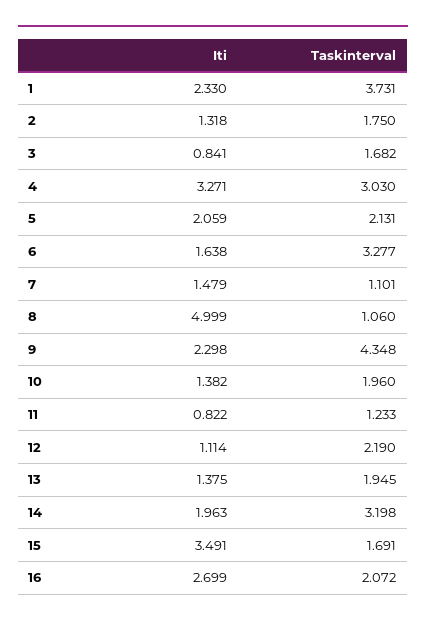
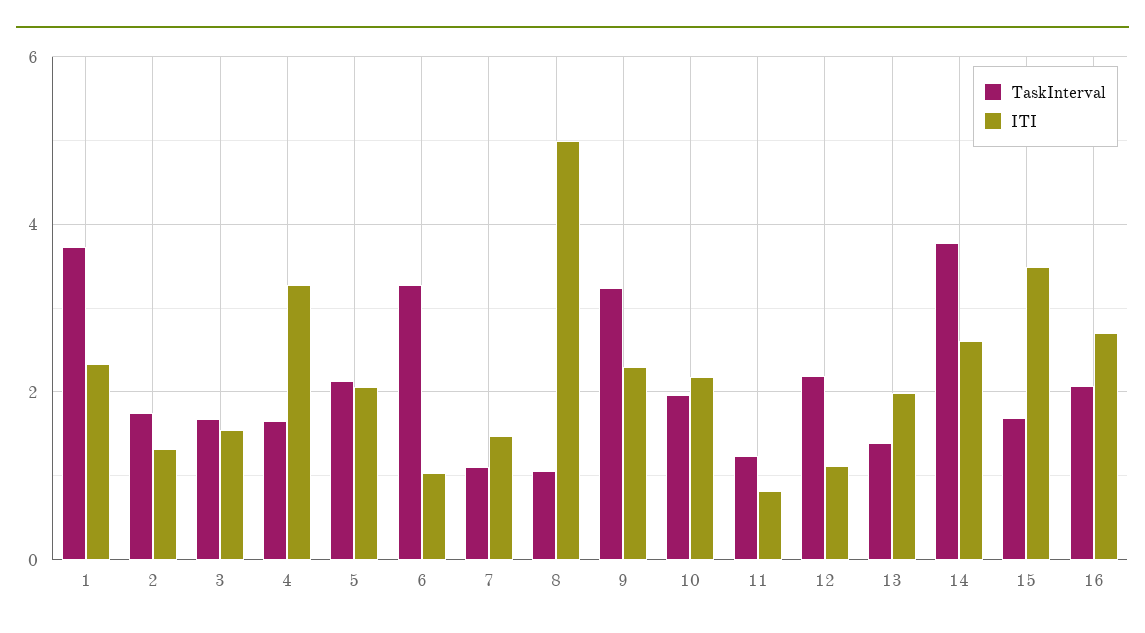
Iti, 3: 0.841 -> 1.6
Taskinterval, 4: 3.03 -> 1.6
Iti, 6: 1.638 -> 1
Taskinterval, 9: 4.348 -> 3.2
Iti, 10: 1.382 -> 2.2
Iti, 13: 1.375 -> 2
Taskinterval, 13: 1.945 -> 1.4
Iti, 14: 1.963 -> 2.6
Taskinterval, 14: 3.198 -> 3.8

